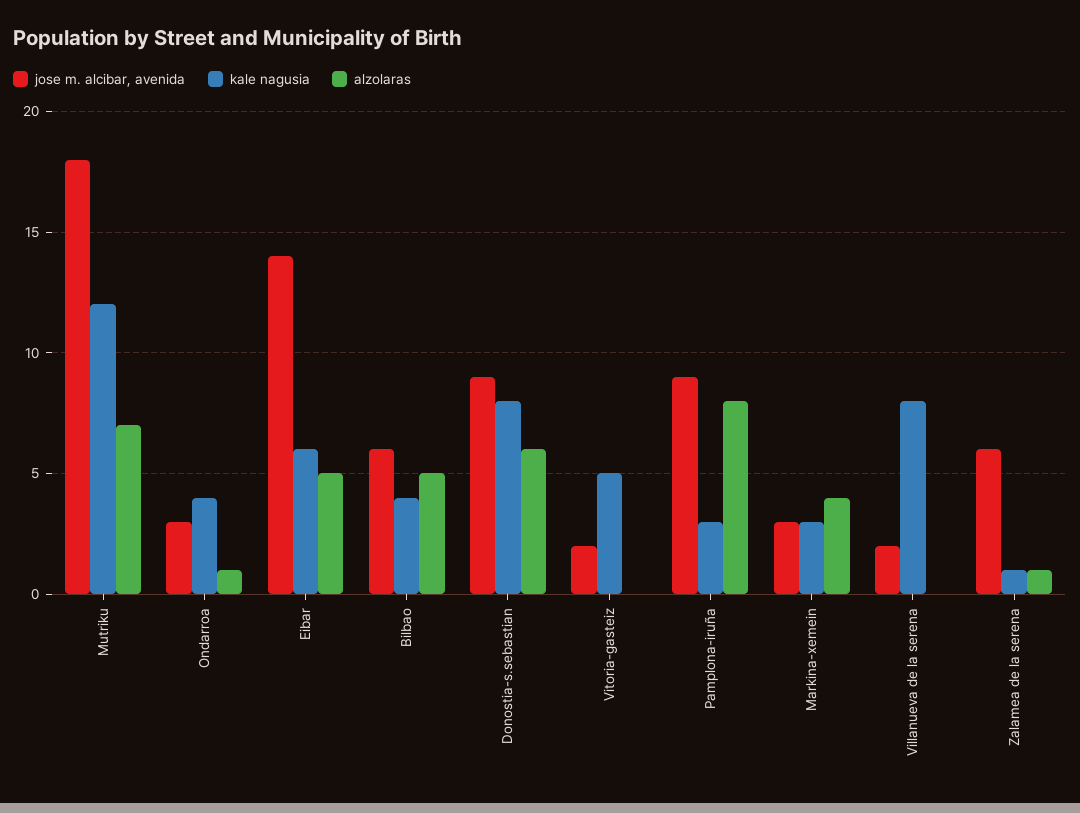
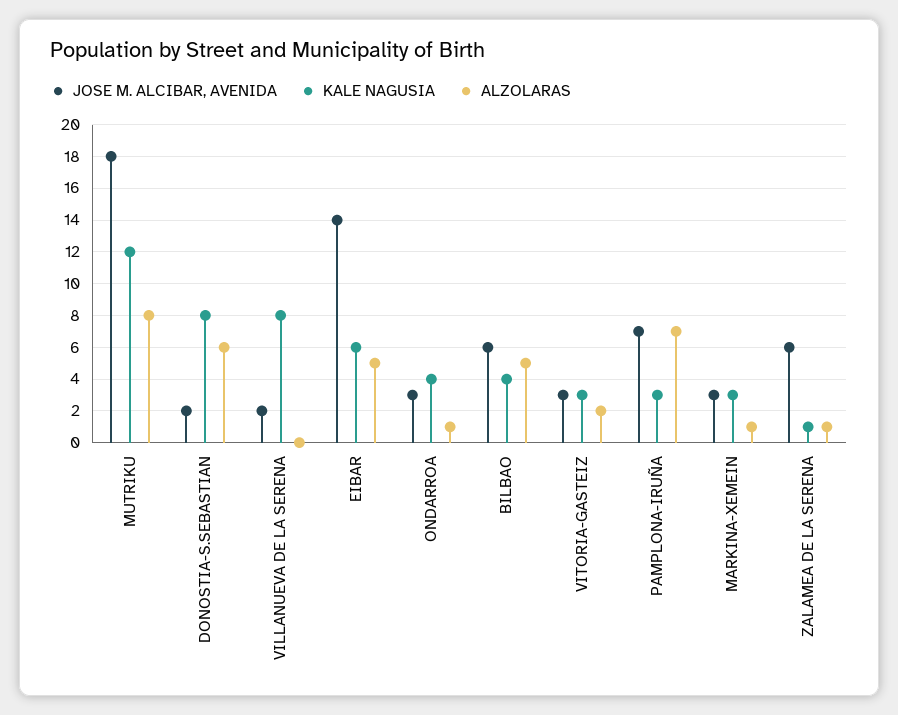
alzolaras, Mutriku: 7 -> 8
jose m. alcibar, avenida, Donostia-s.sebastian: 9 -> 2
jose m. alcibar, avenida, Vitoria-gasteiz: 2 -> 3
kale nagusia, Vitoria-gasteiz: 5 -> 3
alzolaras, Vitoria-gasteiz: 0 -> 2
jose m. alcibar, avenida, Pamplona-iruña: 9 -> 7
alzolaras, Pamplona-iruña: 8 -> 7
alzolaras, Markina-xemein: 4 -> 1

